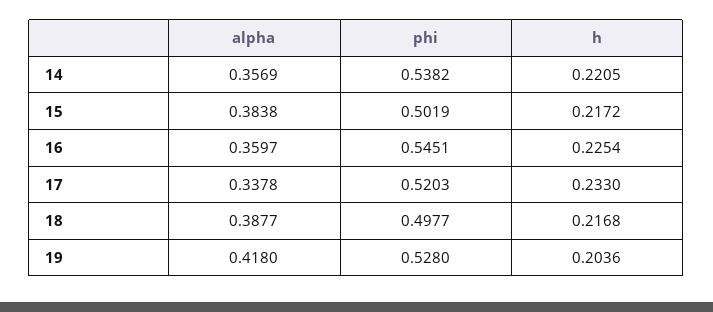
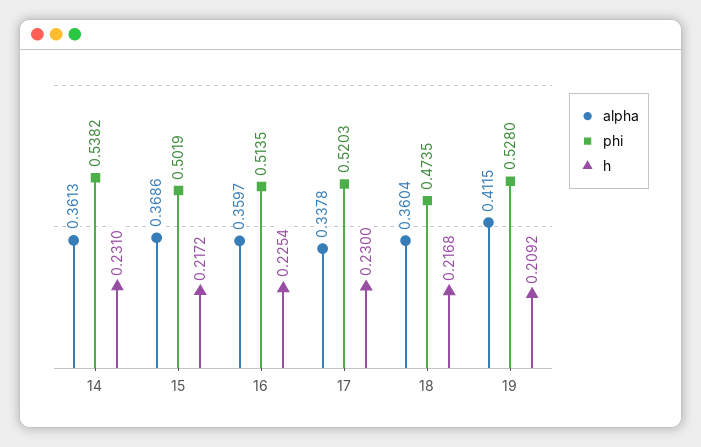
alpha, 14: 0.3569 -> 0.3613
h, 14: 0.2205 -> 0.231
alpha, 15: 0.3838 -> 0.3686
phi, 16: 0.5451 -> 0.5135
h, 17: 0.233 -> 0.23
alpha, 18: 0.3877 -> 0.3604
phi, 18: 0.4977 -> 0.4735
alpha, 19: 0.418 -> 0.4115
h, 19: 0.2036 -> 0.2092

